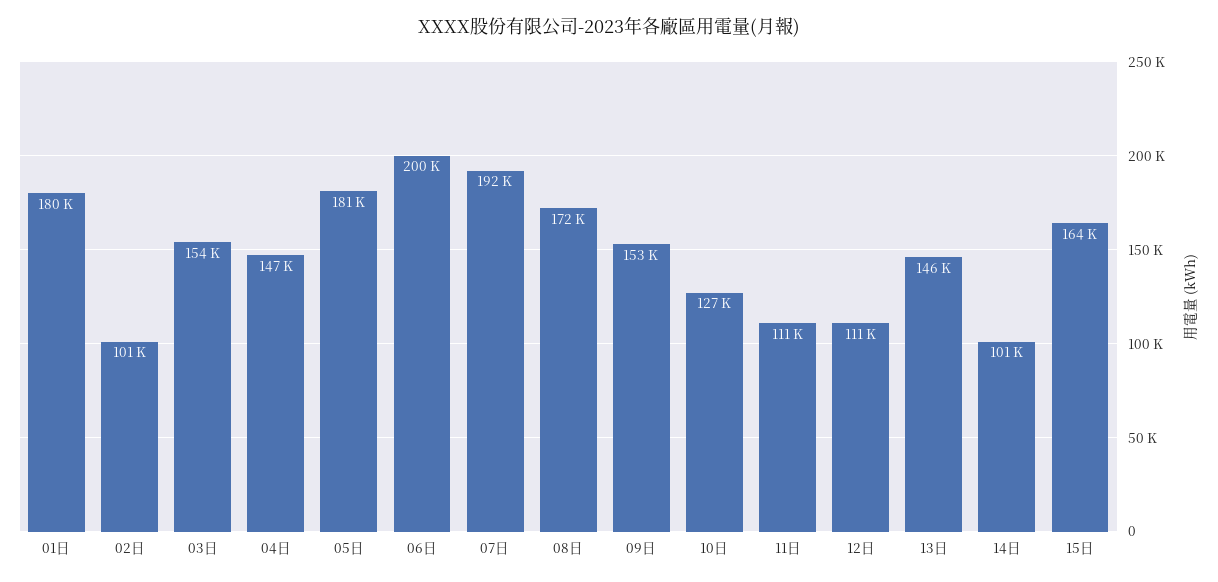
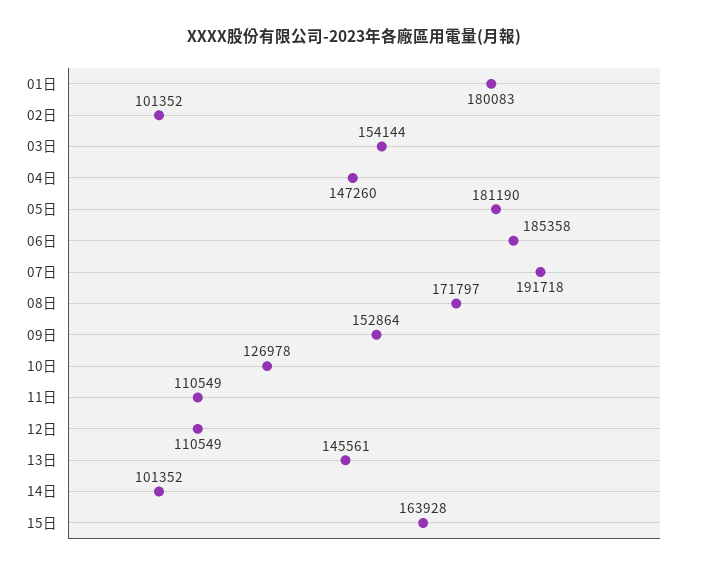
06日: 200000 -> 185358

